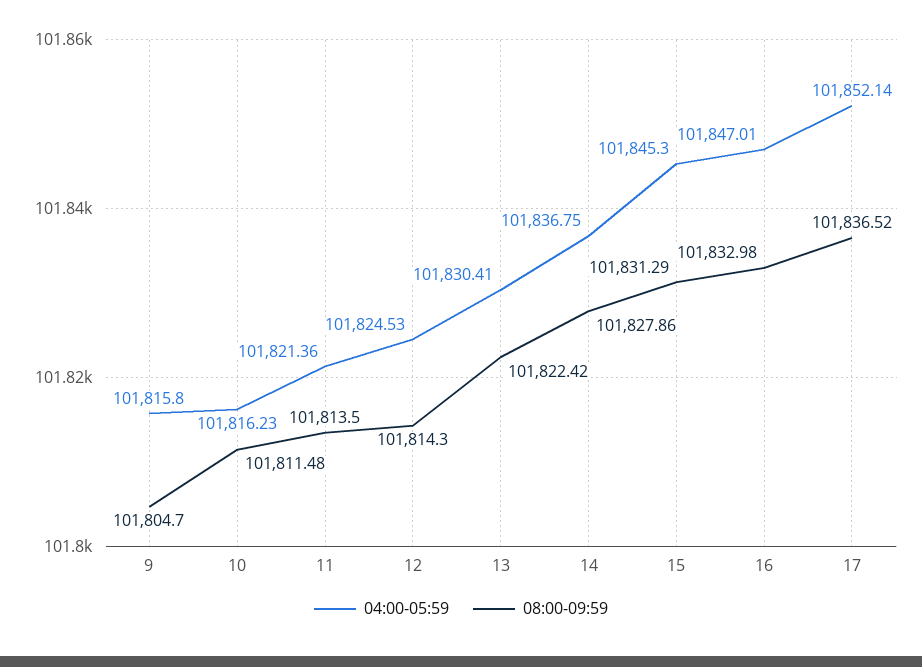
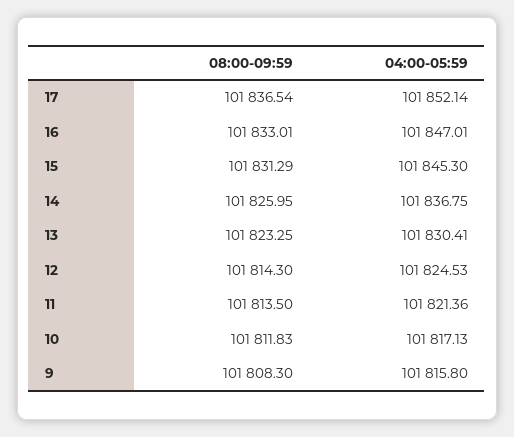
08:00-09:59, 9: 101804.7 -> 101808.3
04:00-05:59, 10: 101816.23 -> 101817.13
08:00-09:59, 10: 101811.48 -> 101811.83
08:00-09:59, 13: 101822.42 -> 101823.25
08:00-09:59, 14: 101827.86 -> 101825.95
08:00-09:59, 16: 101832.98 -> 101833.01
08:00-09:59, 17: 101836.52 -> 101836.54

